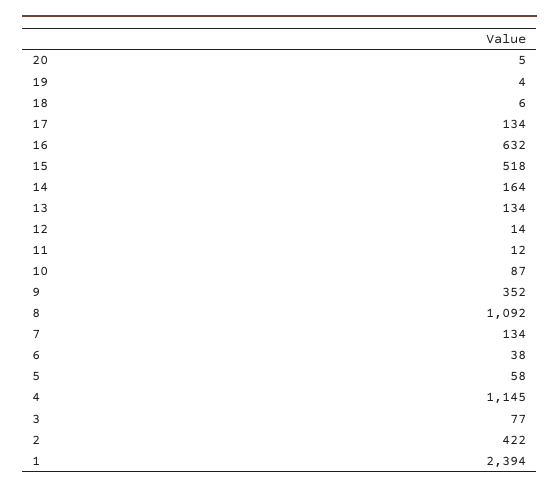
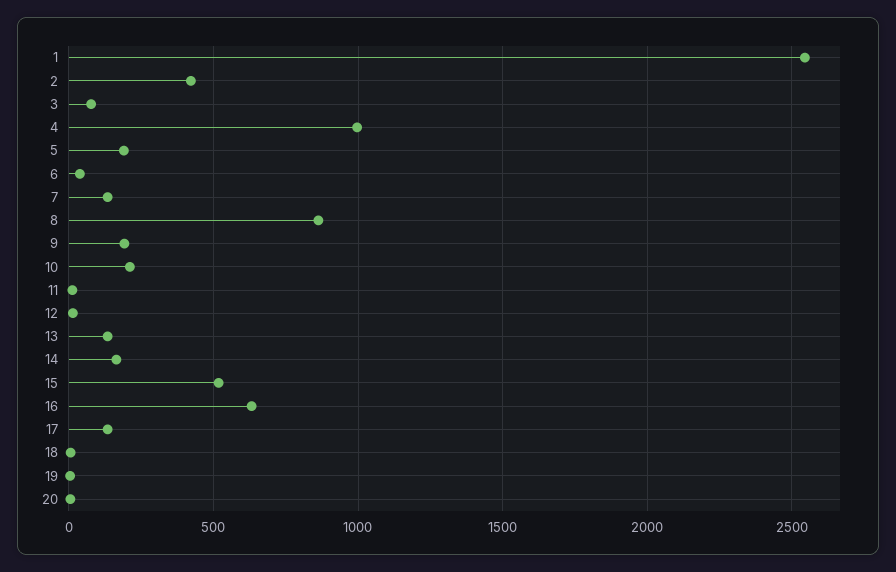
10: 87 -> 200
9: 352 -> 200
8: 1092 -> 850
5: 58 -> 200
4: 1145 -> 1000
1: 2394 -> 2550

